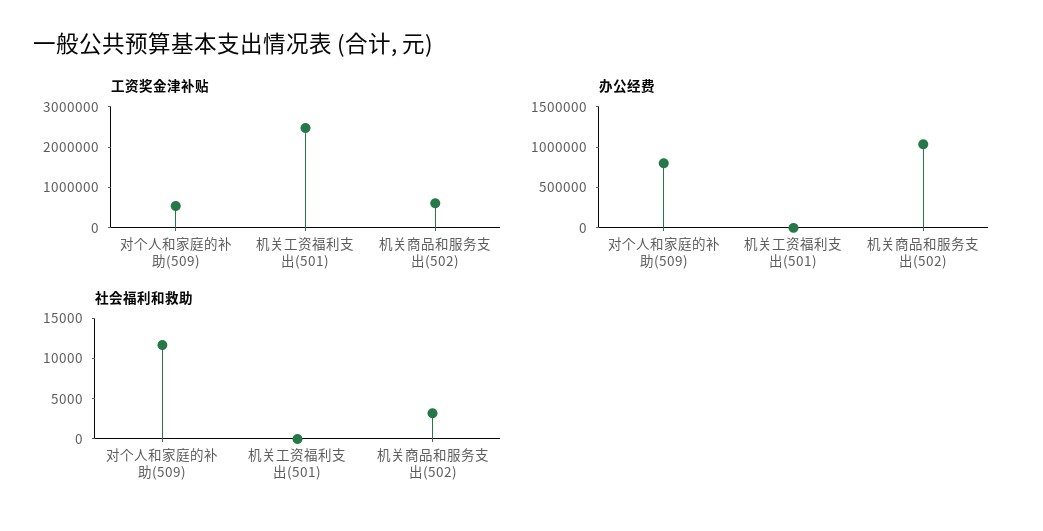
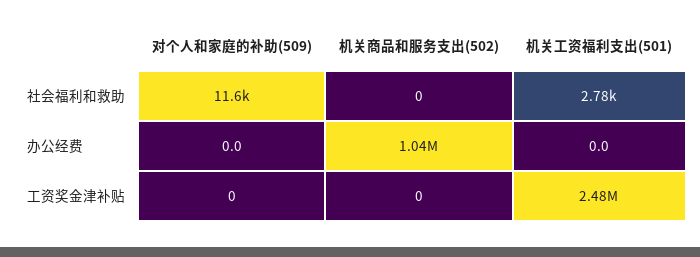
工资奖金津补贴, 对个人和家庭的补助(509): 600000 -> 0
工资奖金津补贴, 机关商品和服务支出(502): 600000 -> 0
办公经费, 对个人和家庭的补助(509): 800000 -> 0
社会福利和救助, 机关工资福利支出(501): 0 -> 2780
社会福利和救助, 机关商品和服务支出(502): 3000 -> 0

